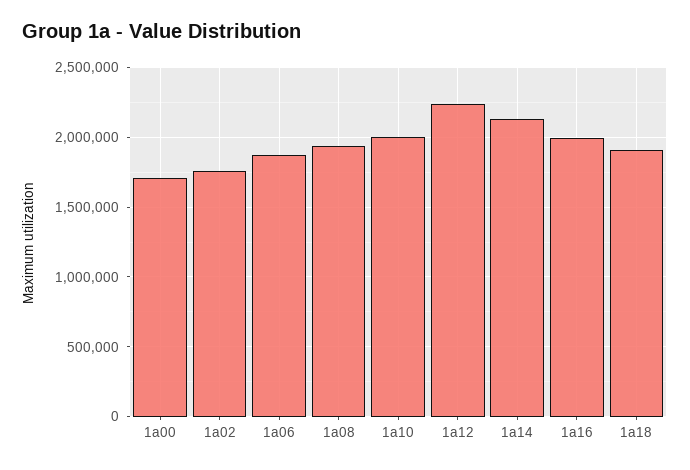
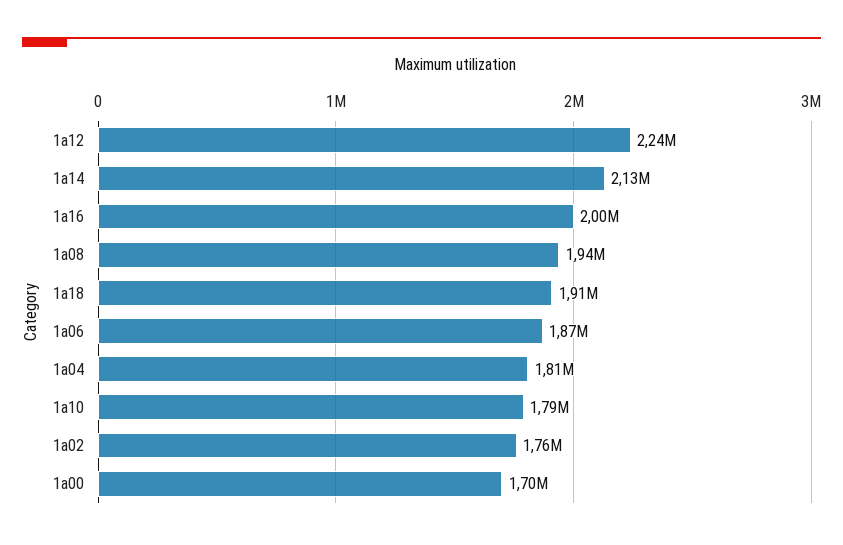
1a10: 2000000 -> 1790000
1a04: none -> 1810000

